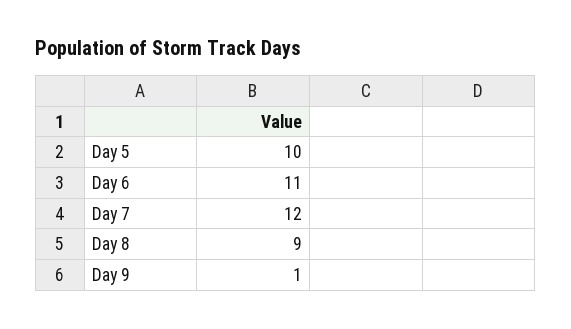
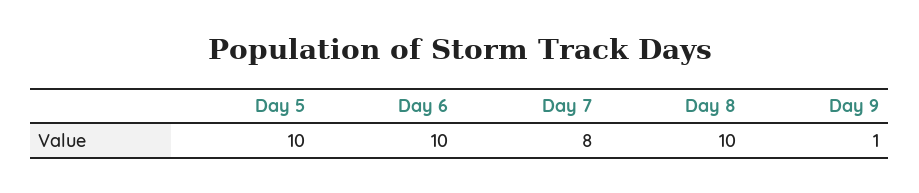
Day 6: 11 -> 10
Day 7: 12 -> 8
Day 8: 9 -> 10

